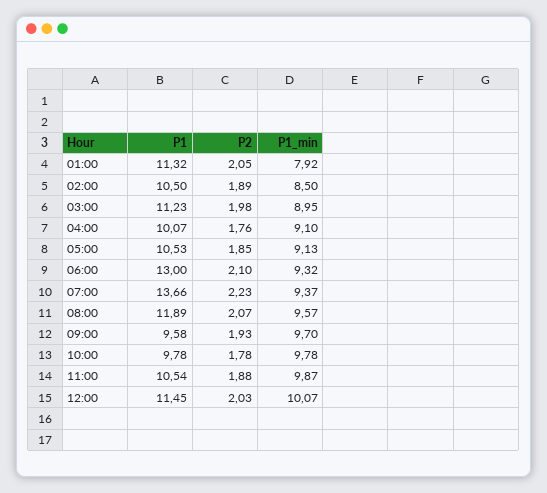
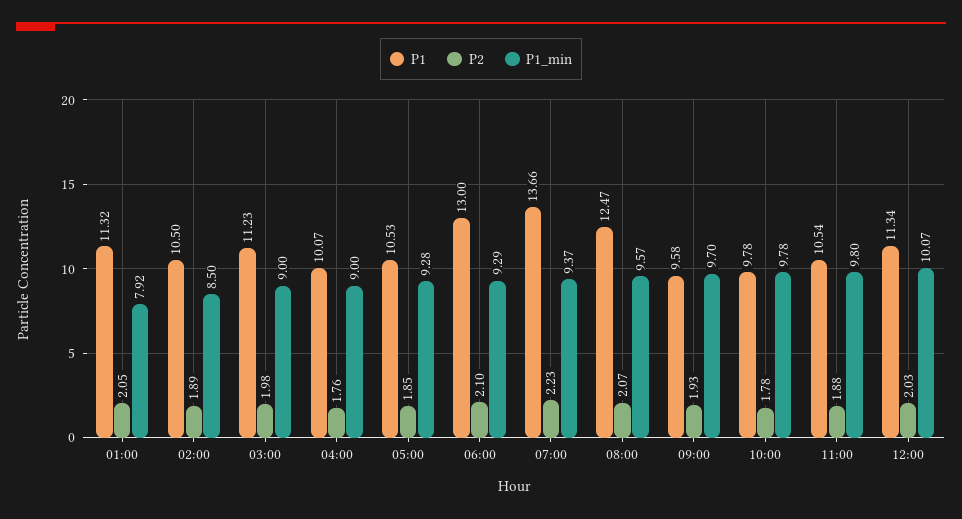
P1_min, 03:00: 8.95 -> 9
P1_min, 04:00: 9.1 -> 9
P1_min, 05:00: 9.13 -> 9.28
P1_min, 06:00: 9.32 -> 9.29
P1, 08:00: 11.89 -> 12.47
P1_min, 11:00: 9.87 -> 9.8
P1, 12:00: 11.45 -> 11.34

